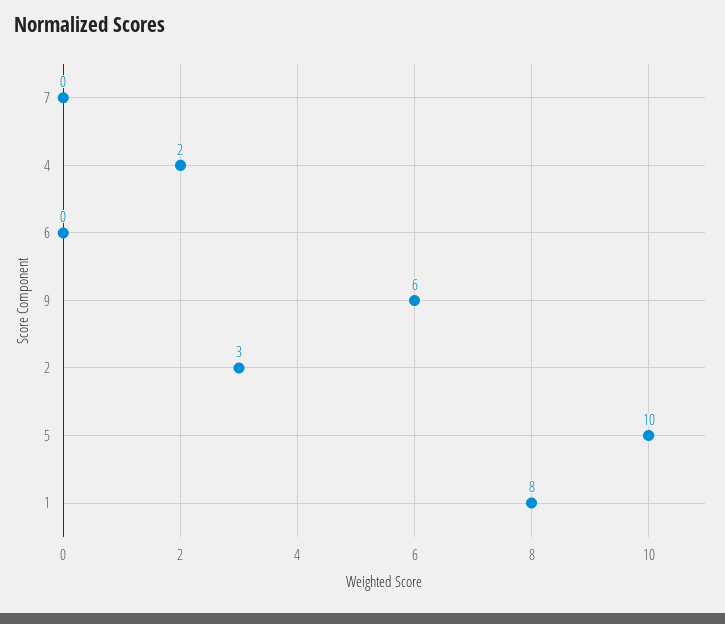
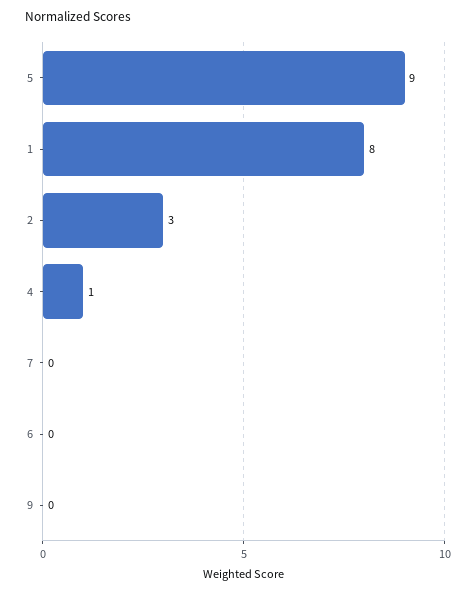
4: 2 -> 1
9: 6 -> 0
5: 10 -> 9

